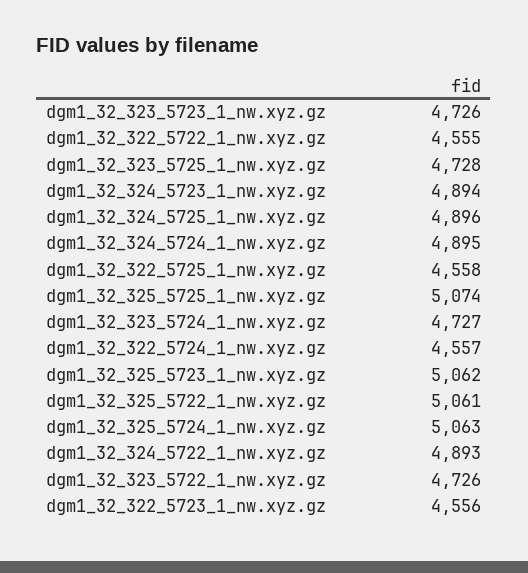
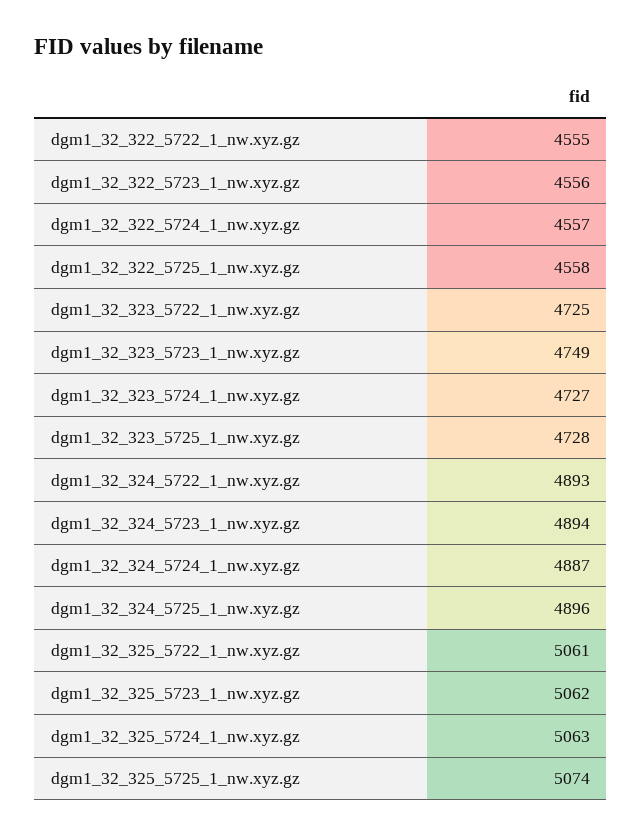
dgm1_32_323_5723_1_nw.xyz.gz: 4726 -> 4749
dgm1_32_324_5724_1_nw.xyz.gz: 4895 -> 4887
dgm1_32_323_5722_1_nw.xyz.gz: 4726 -> 4725

